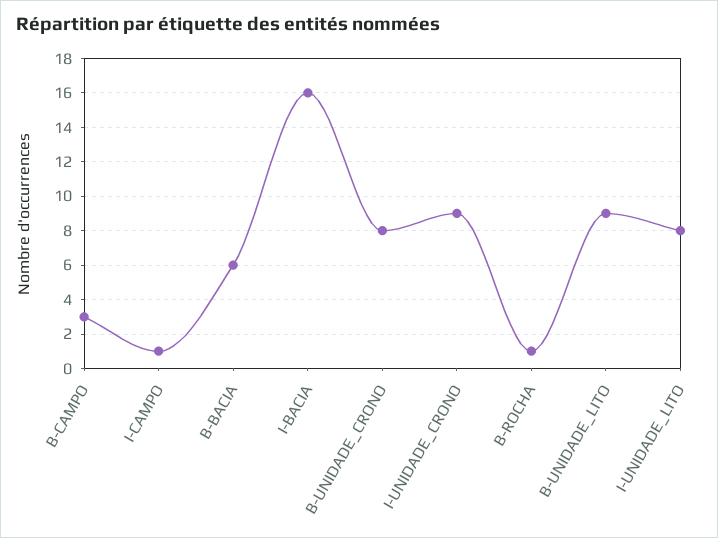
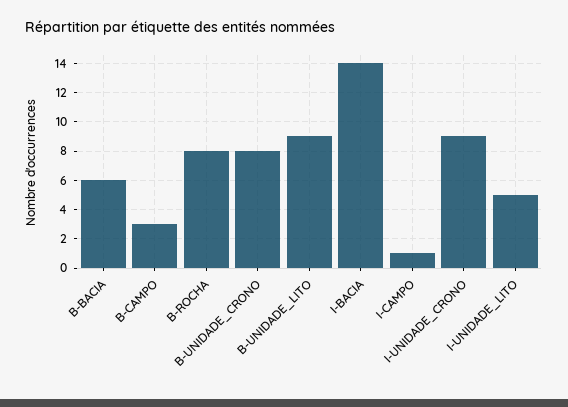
I-BACIA: 16 -> 14
B-ROCHA: 1 -> 8
I-UNIDADE_LITO: 8 -> 5

